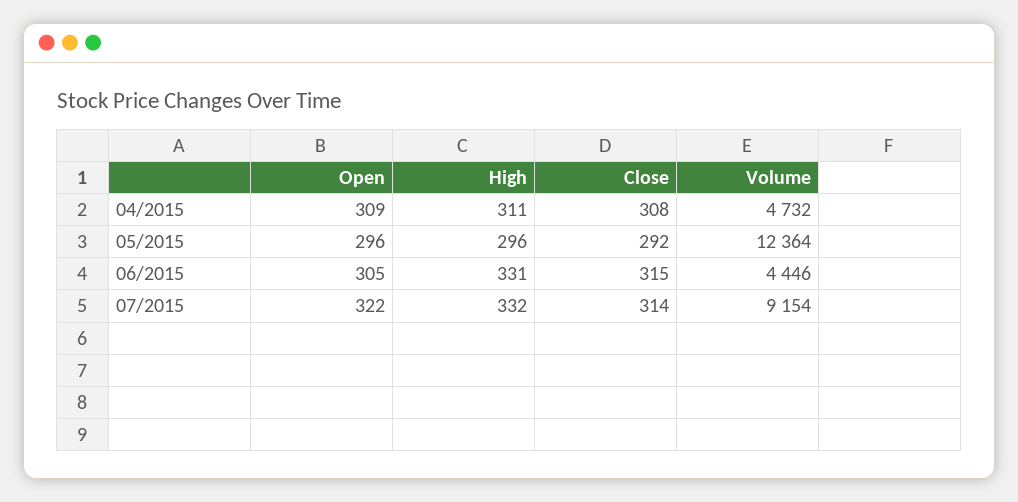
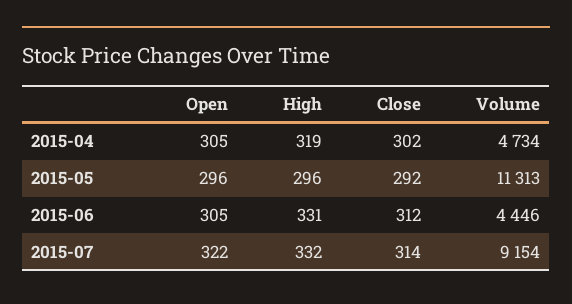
Open, 04/2015: 309 -> 305
High, 04/2015: 311 -> 319
Close, 04/2015: 308 -> 302
Volume, 04/2015: 4732 -> 4734
Volume, 05/2015: 12364 -> 11313
Close, 06/2015: 315 -> 312

